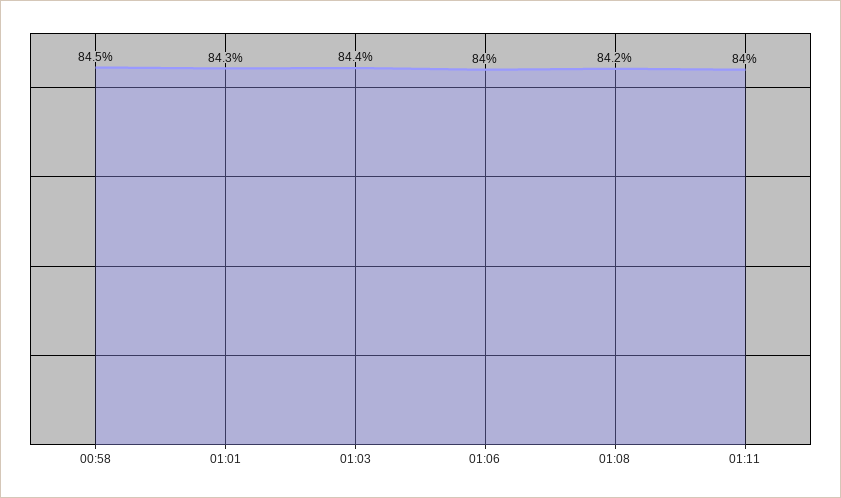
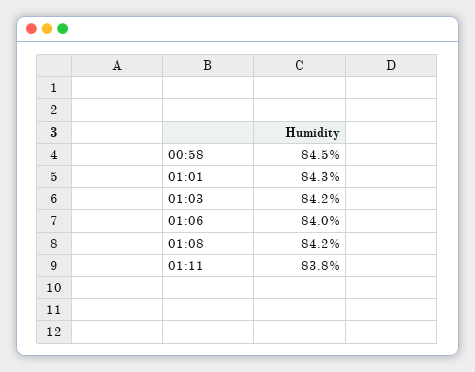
01:03: 84.4 -> 84.2
01:11: 84 -> 83.8

